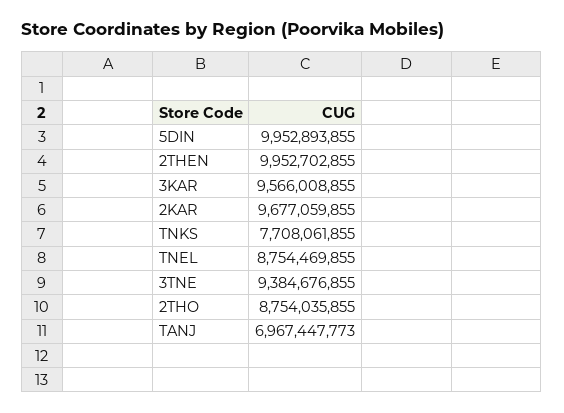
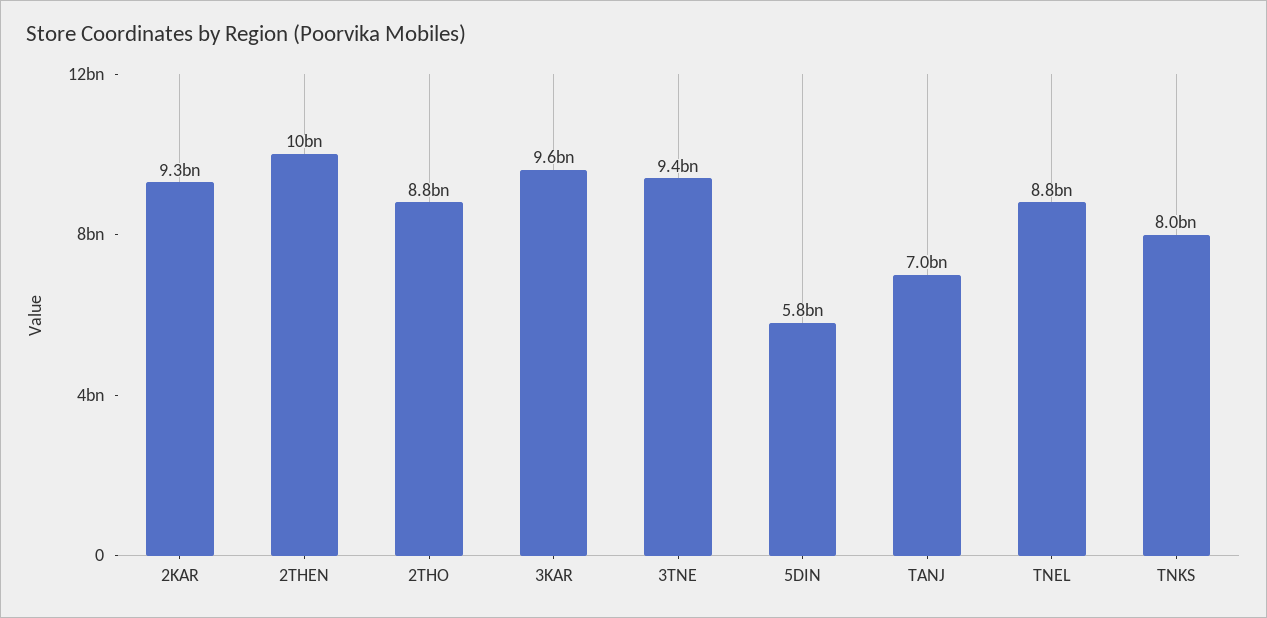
5DIN: 9952893855 -> 5800000000
2KAR: 9677059855 -> 9300000000
TNKS: 7708061855 -> 8000000000

